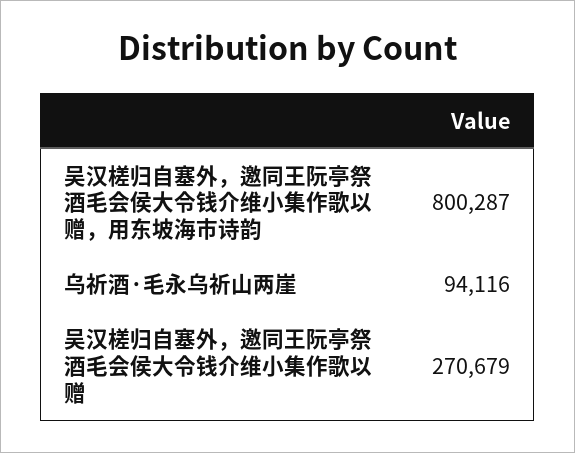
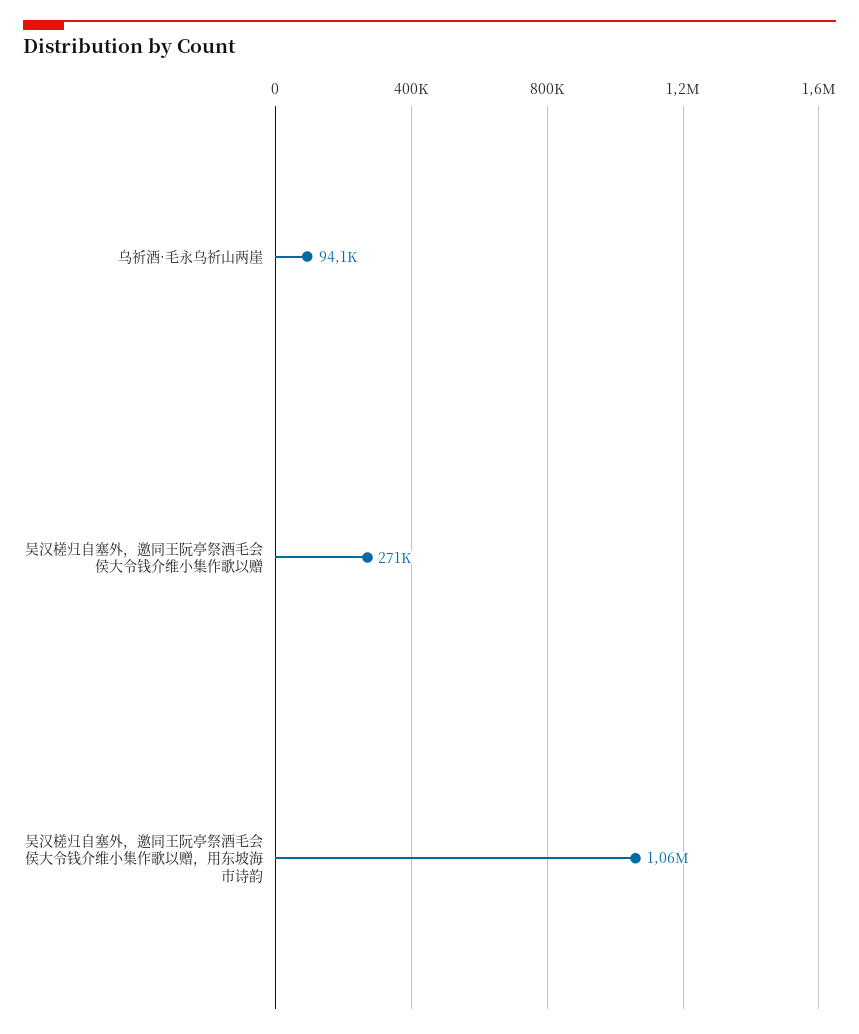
吴汉槎归自塞外，邀同王阮亭祭酒毛会侯大令钱介维小集作歌以赠，用东坡海市诗韵: 800287 -> 1060000

